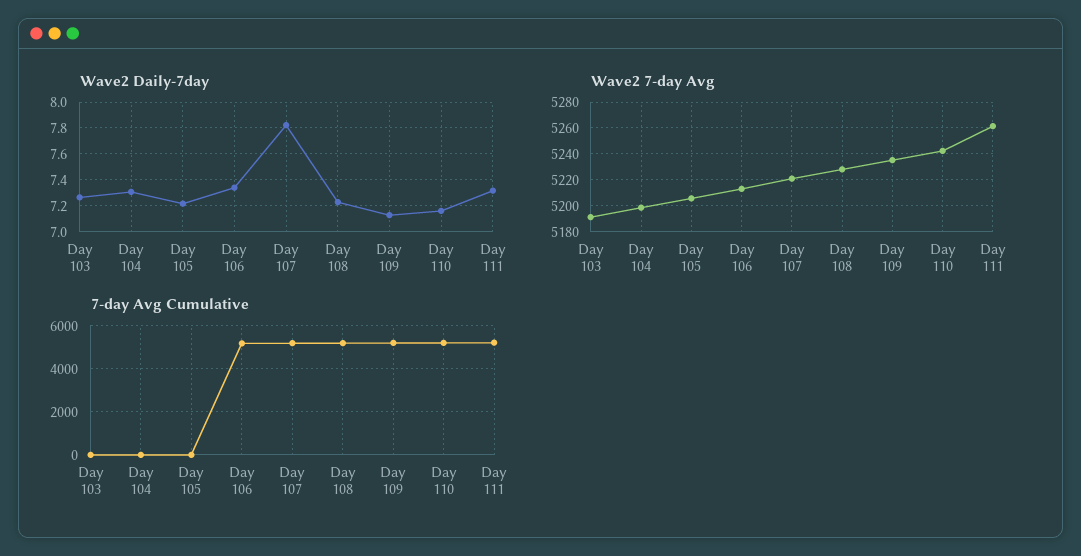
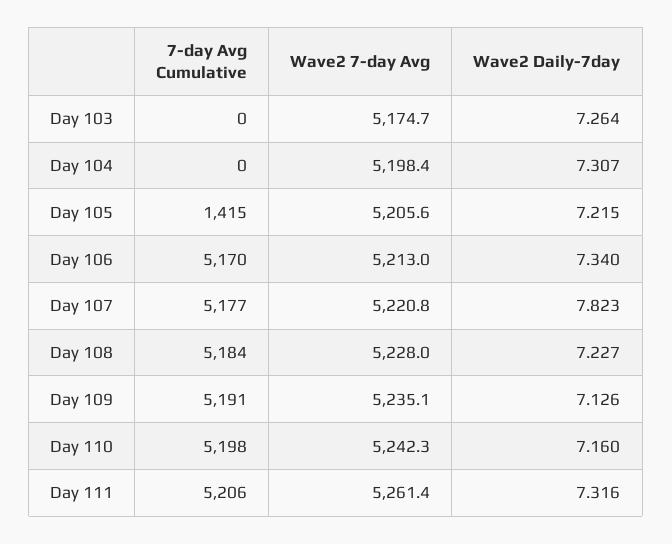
Wave2 7-day Avg, Day 103: 5190 -> 5174.7
7-day Avg Cumulative, Day 105: 0 -> 1415

